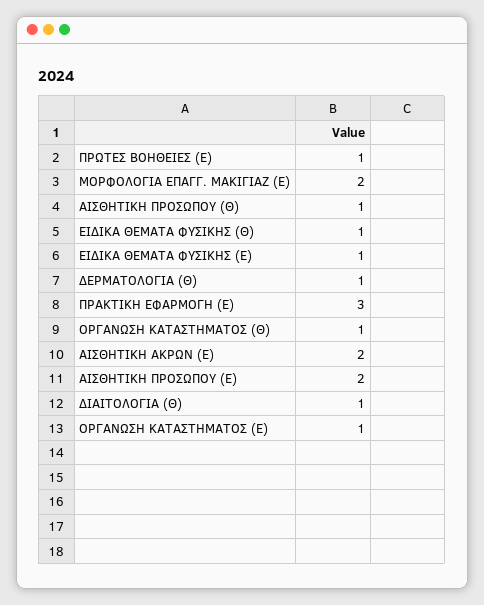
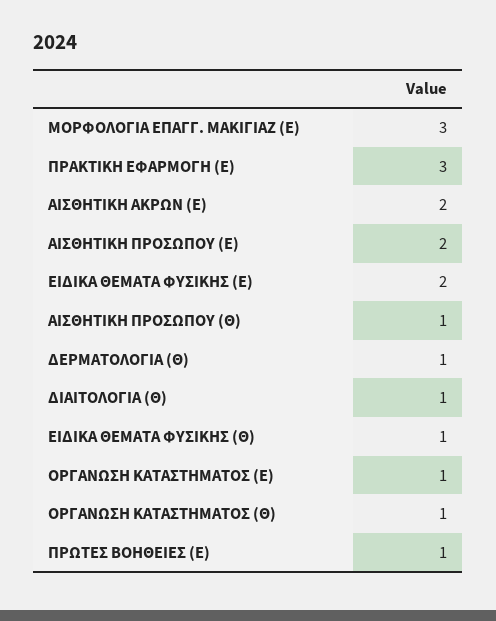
ΜΟΡΦΟΛΟΓΙΑ ΕΠΑΓΓ. ΜΑΚΙΓΙΑΖ (Ε): 2 -> 3
ΕΙΔΙΚΑ ΘΕΜΑΤΑ ΦΥΣΙΚΗΣ (Ε): 1 -> 2

